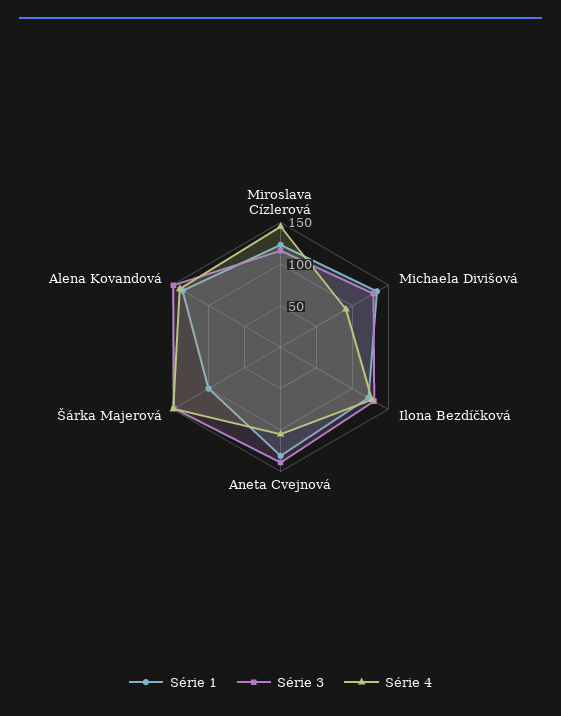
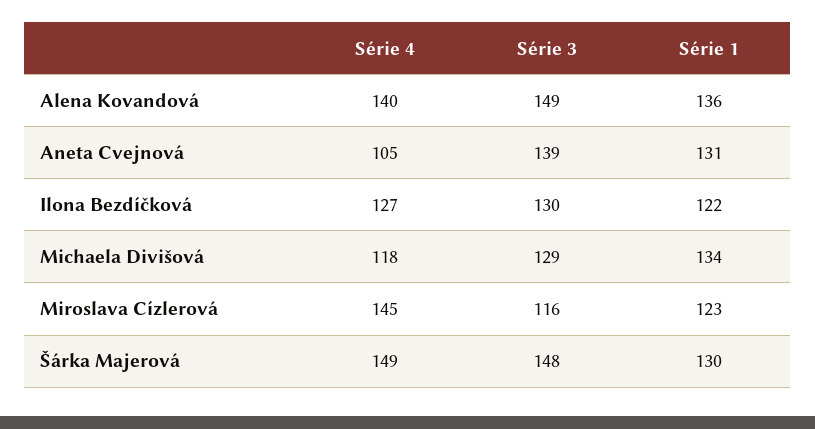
Série 4, Michaela Divišová: 90 -> 118
Série 1, Šárka Majerová: 100 -> 130

